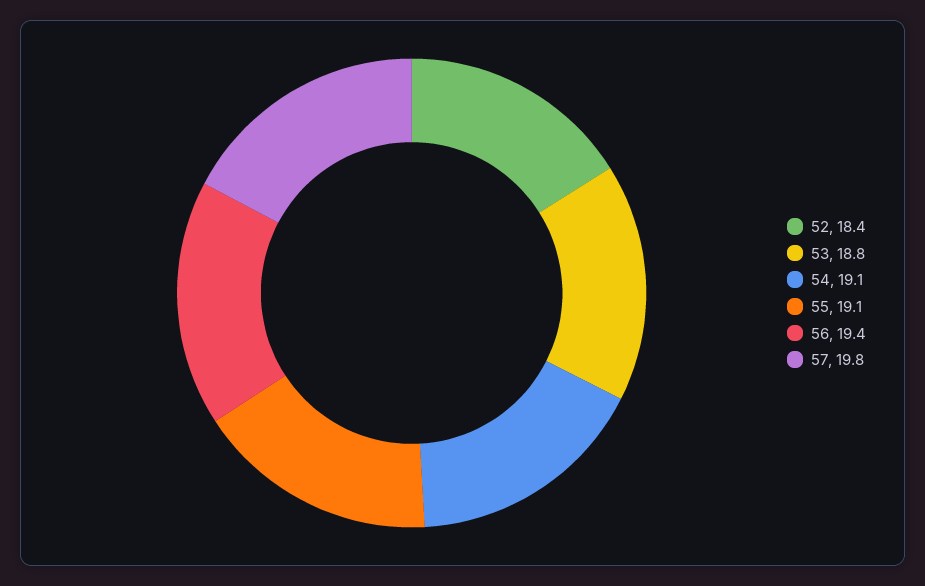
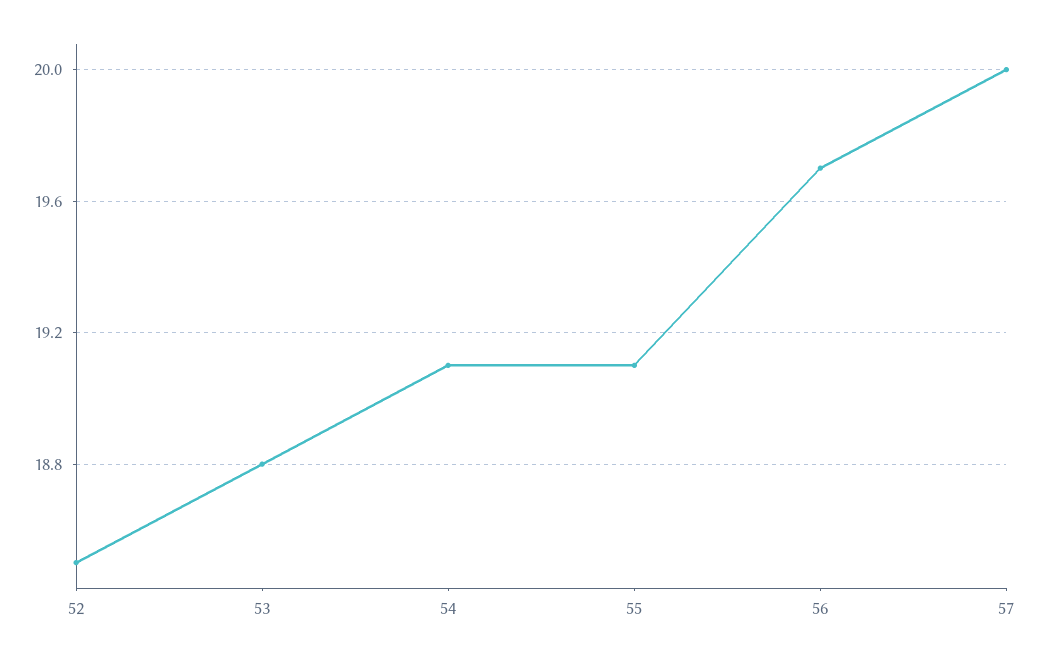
52: 18.4 -> 18.5
56: 19.4 -> 19.7
57: 19.8 -> 20

